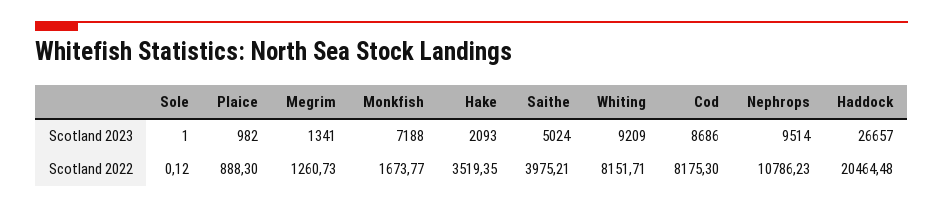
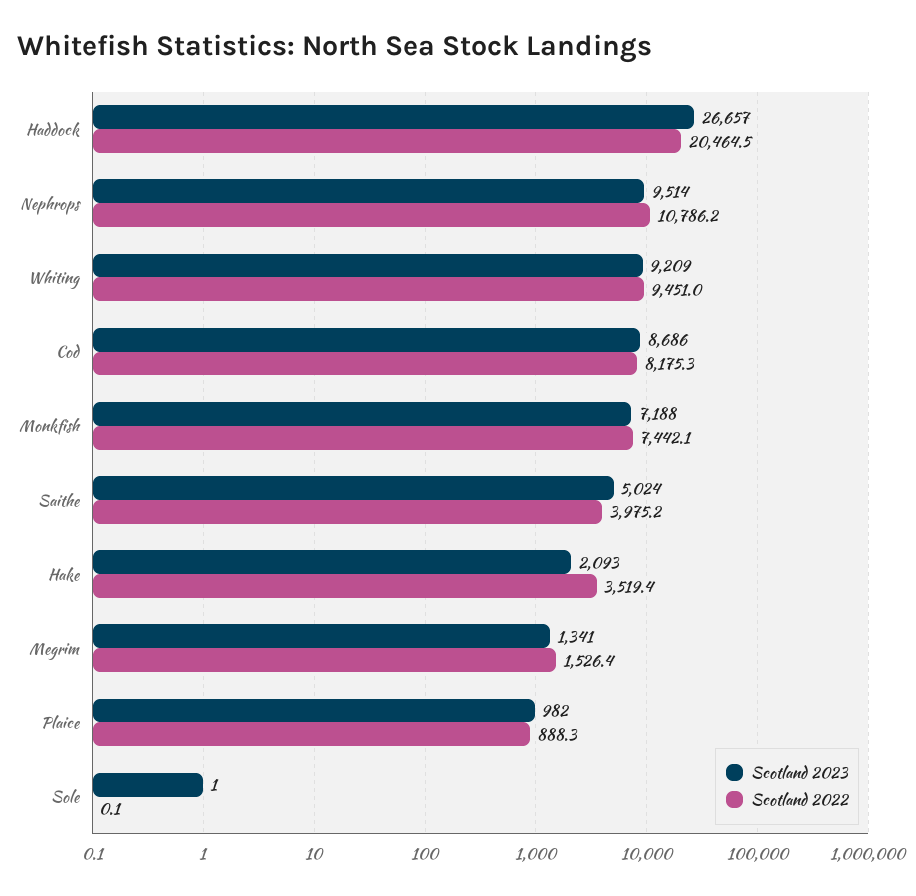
Scotland 2022, Megrim: 1260.73 -> 1526.4
Scotland 2022, Monkfish: 1673.77 -> 7442.1
Scotland 2022, Whiting: 8151.71 -> 9451

